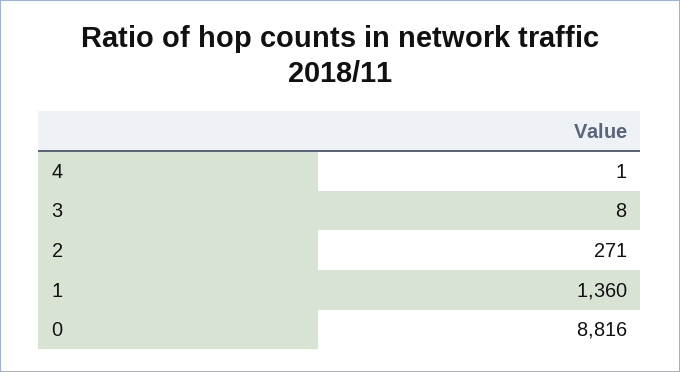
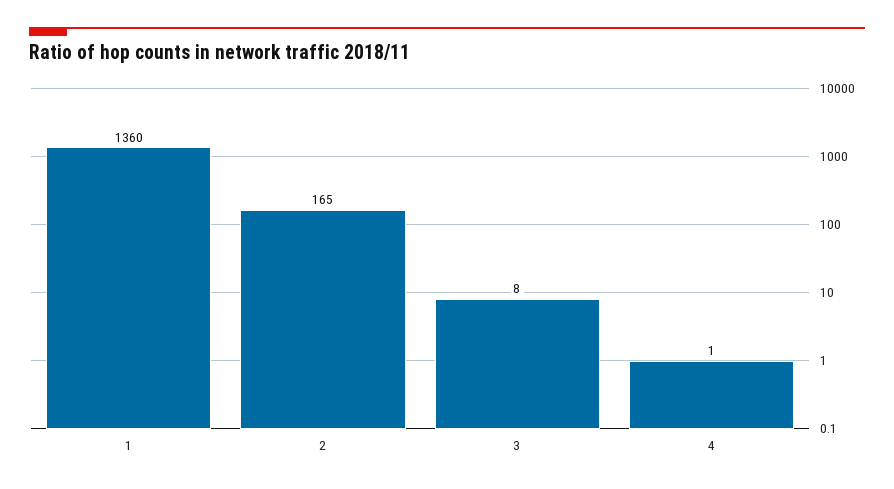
2: 271 -> 165
0: 8816 -> none

